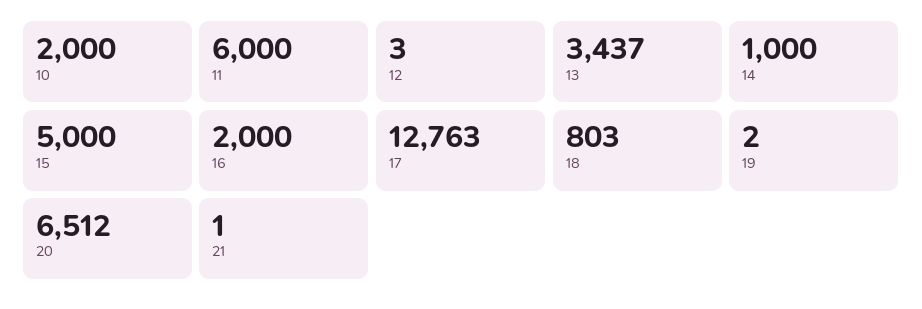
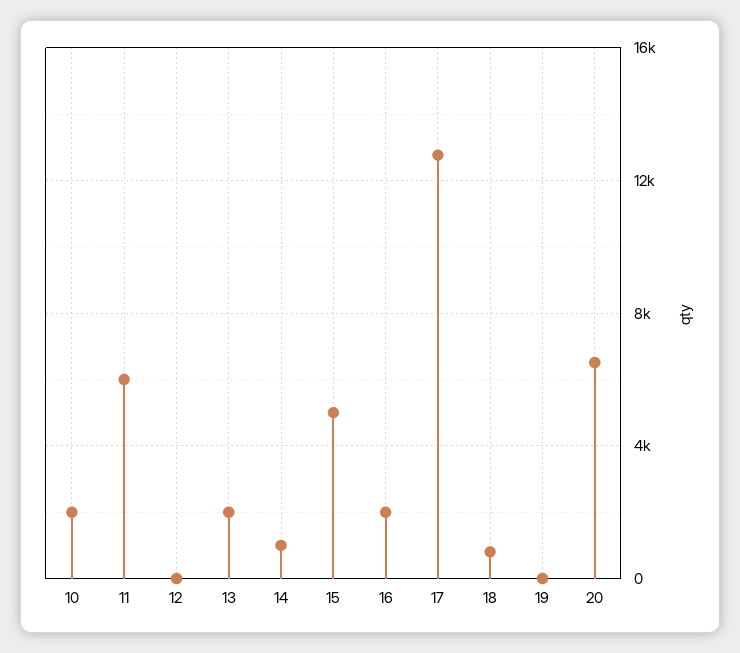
13: 3437 -> 2000
21: 1 -> none

